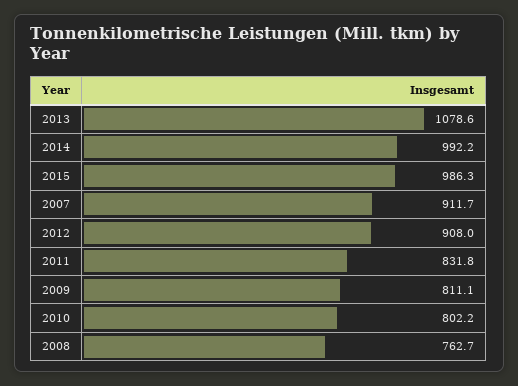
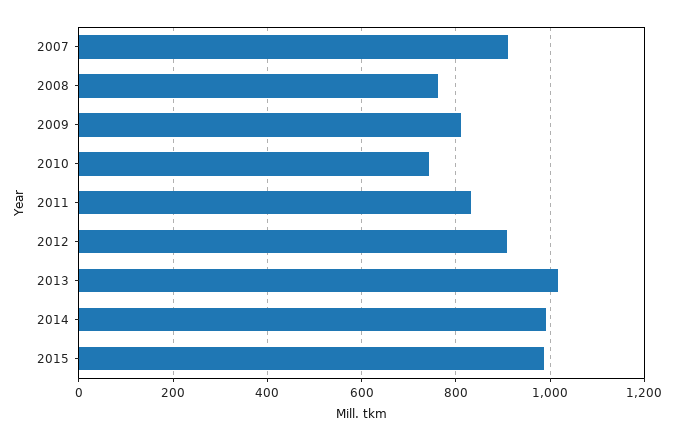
2013: 1078.6 -> 1020
2010: 802.2 -> 740

